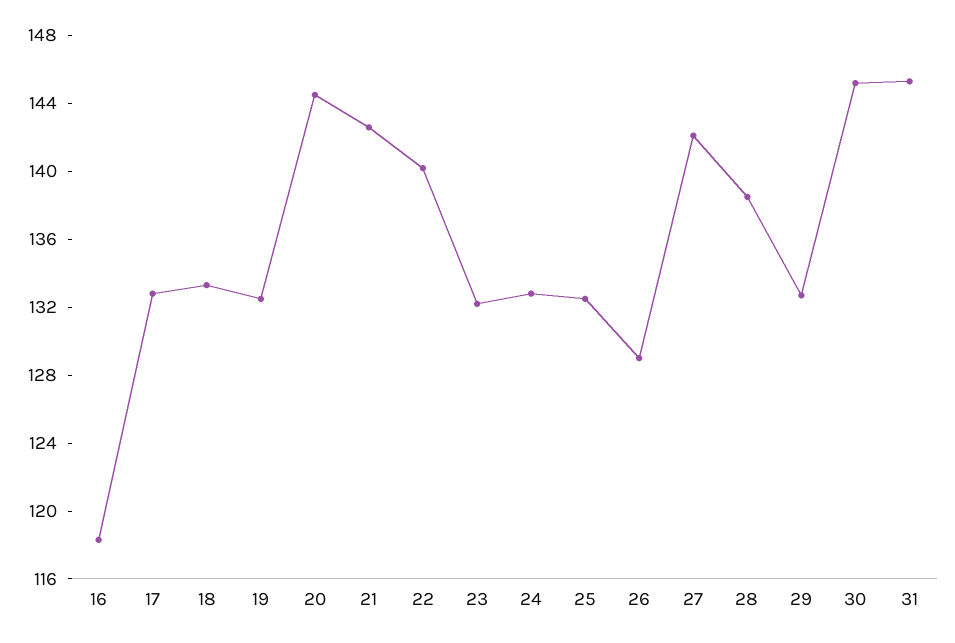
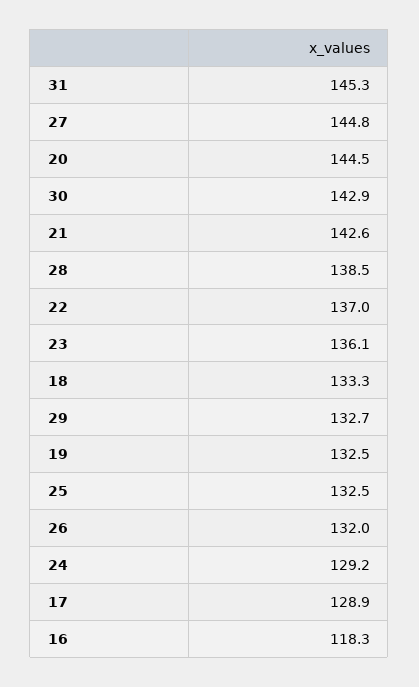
17: 133 -> 128.9
22: 140 -> 137
23: 132 -> 136.1
24: 133 -> 129.2
26: 129 -> 132
27: 142 -> 144.8
30: 145 -> 142.9

